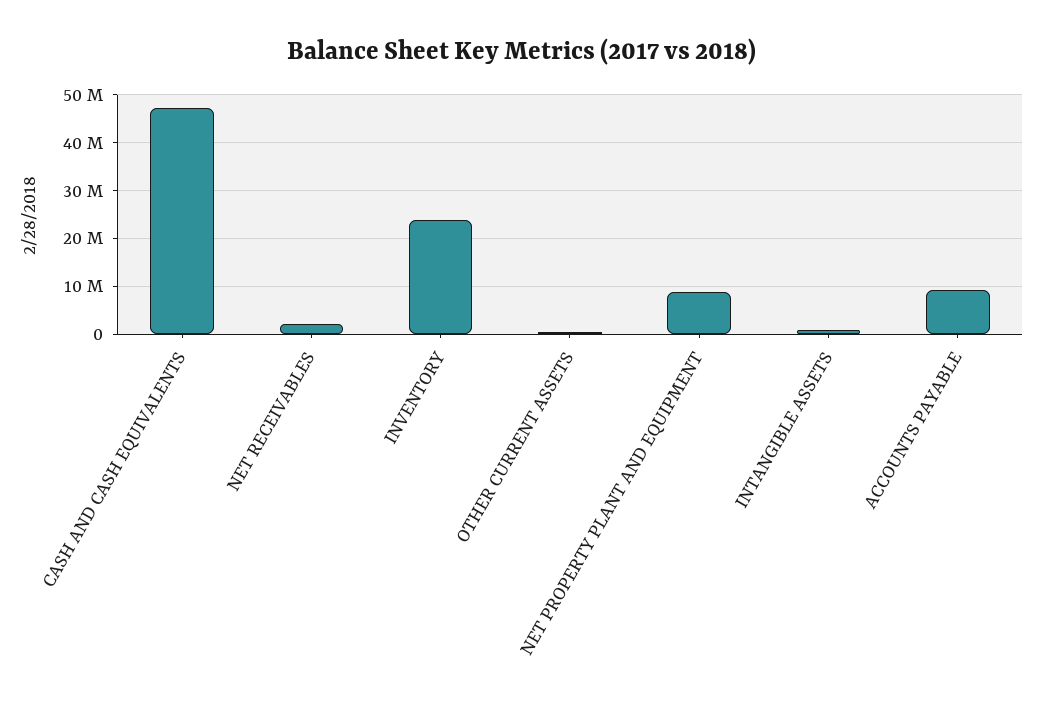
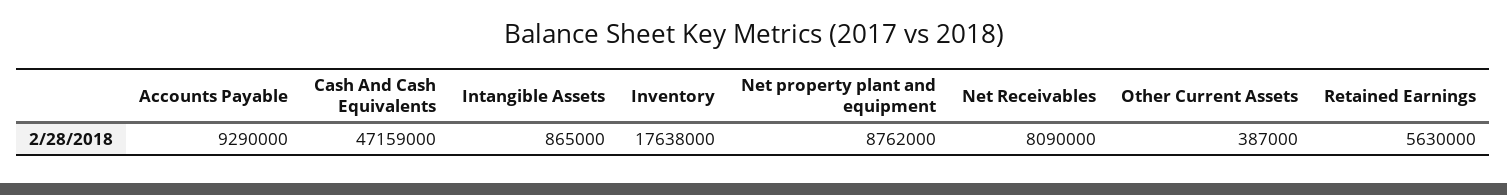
NET RECEIVABLES: 2000000 -> 8090000
INVENTORY: 24000000 -> 17638000
Retained Earnings: none -> 5630000

